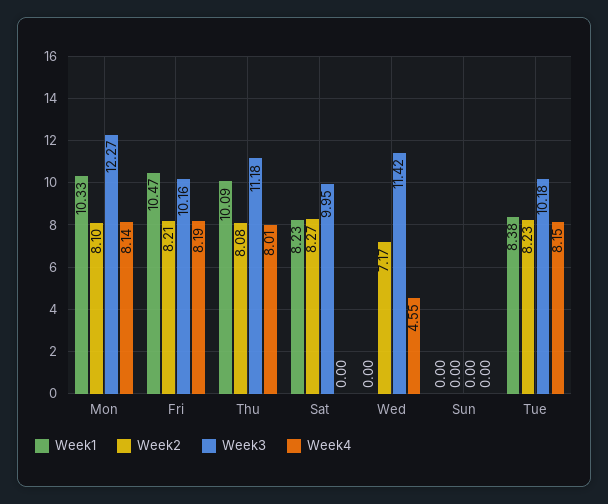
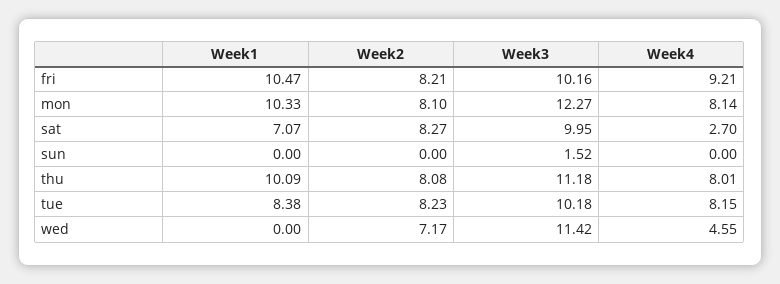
Week4, Fri: 8.19 -> 9.21
Week1, Sat: 8.23 -> 7.07
Week4, Sat: 0 -> 2.7
Week3, Sun: 0 -> 1.52

